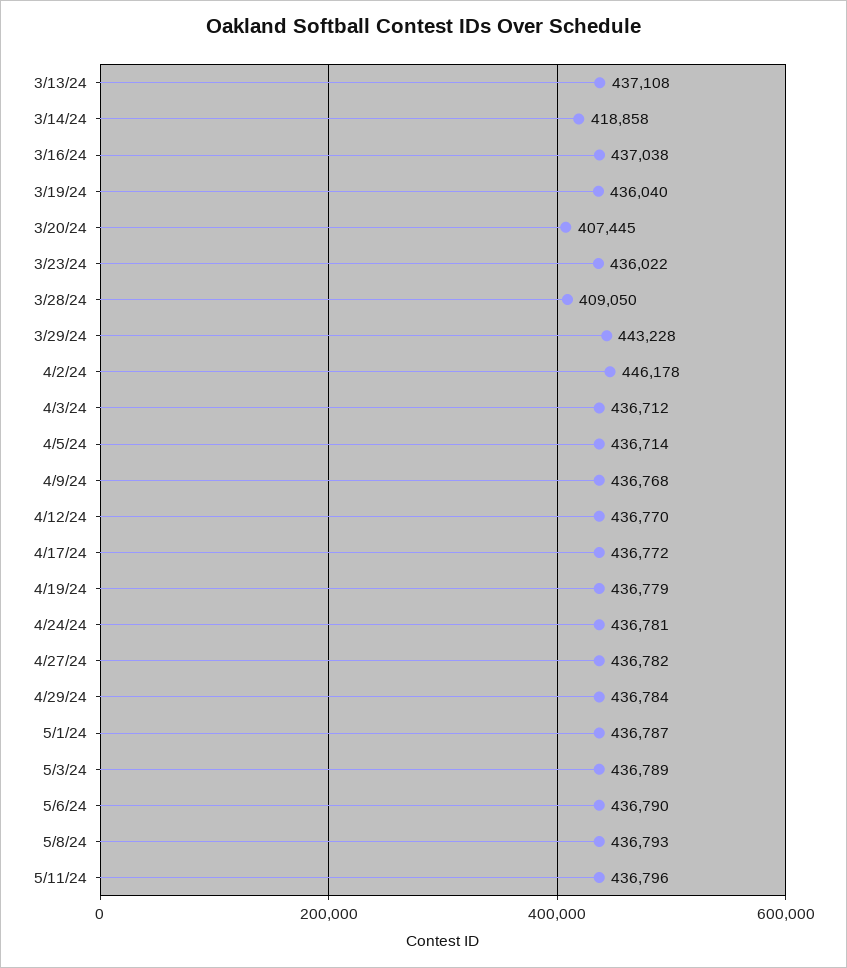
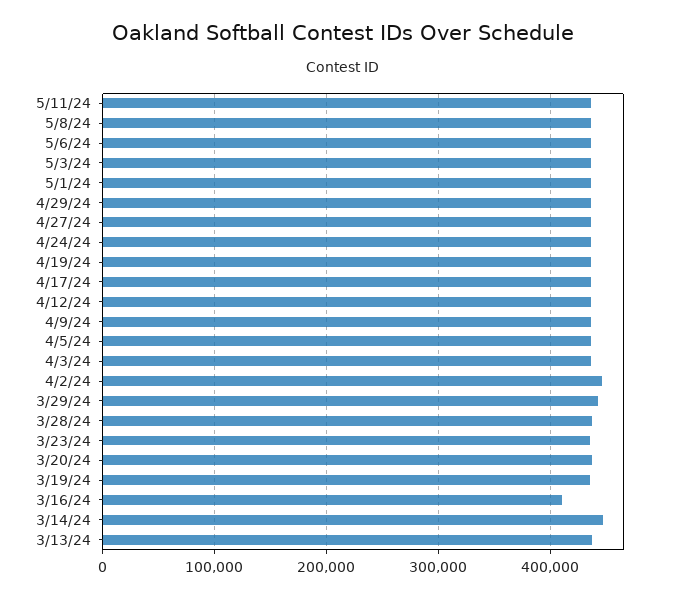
3/14/24: 418858 -> 450000
3/16/24: 437038 -> 410000
3/20/24: 407445 -> 440000
3/28/24: 409050 -> 440000

